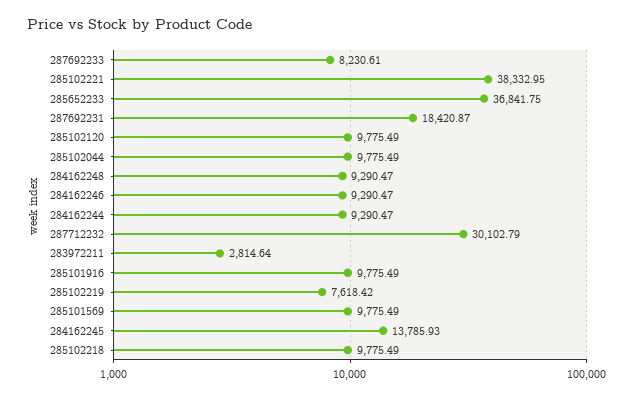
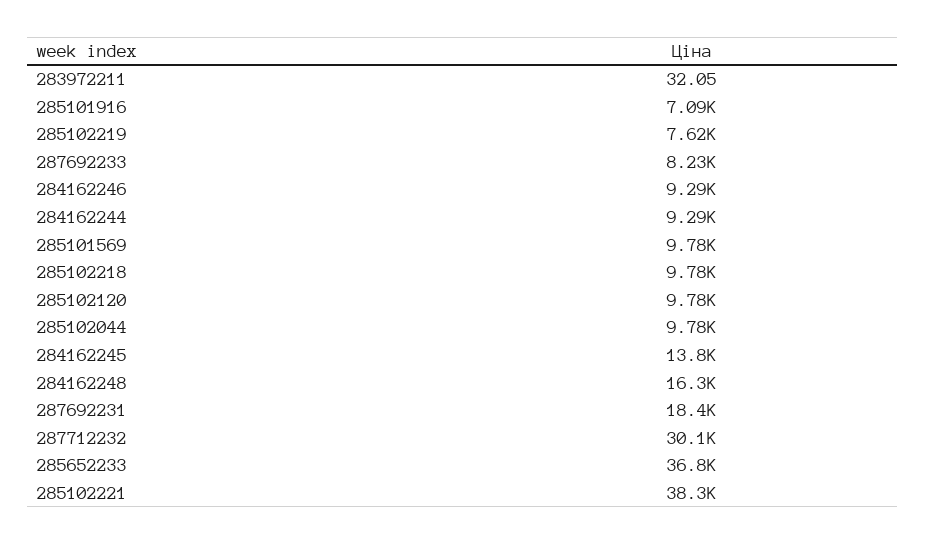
284162248: 9290.47 -> 16300
283972211: 2814.64 -> 32.05
285101916: 9775.49 -> 7090

